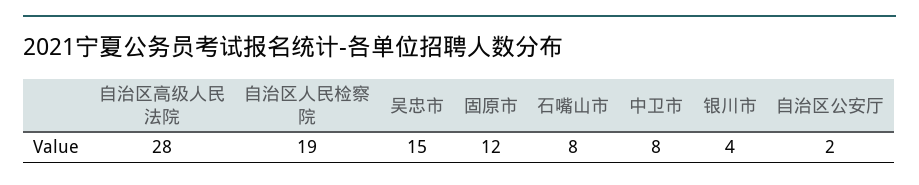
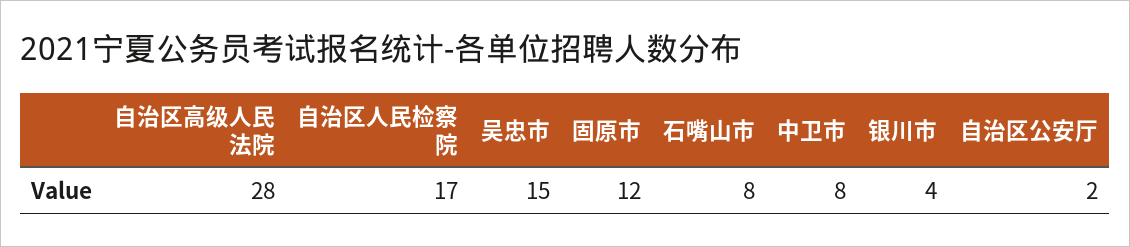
自治区人民检察院: 19 -> 17

